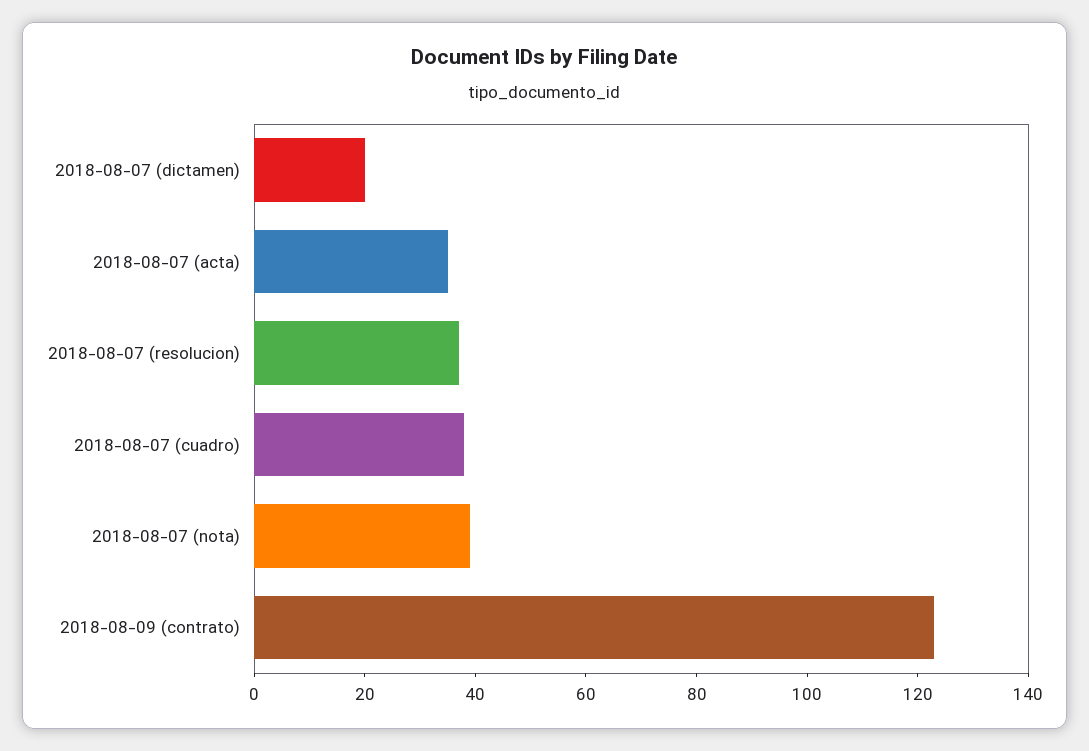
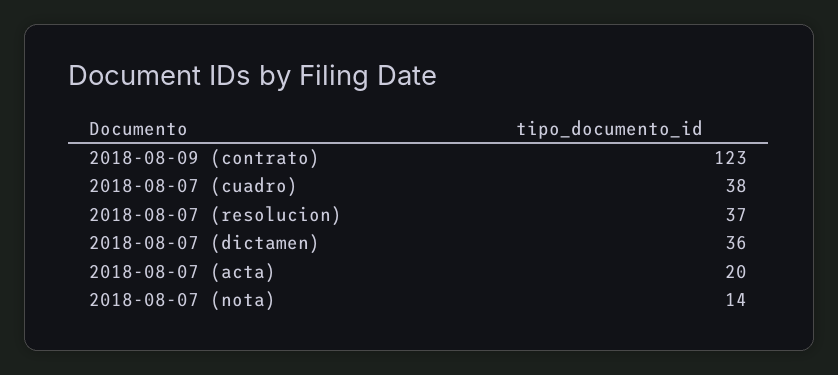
2018-08-07 (dictamen): 20 -> 36
2018-08-07 (acta): 35 -> 20
2018-08-07 (nota): 40 -> 14

